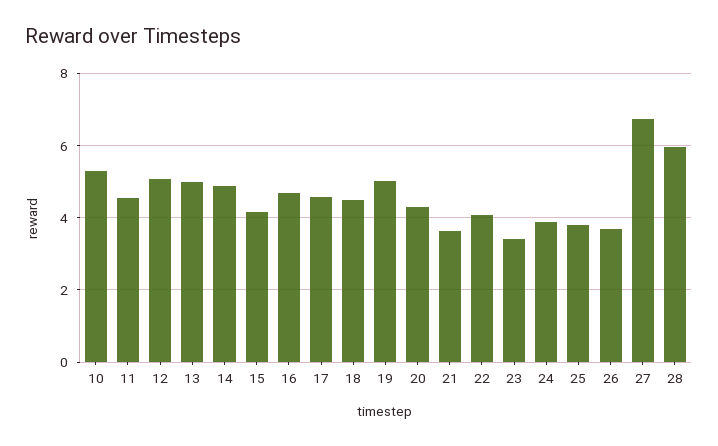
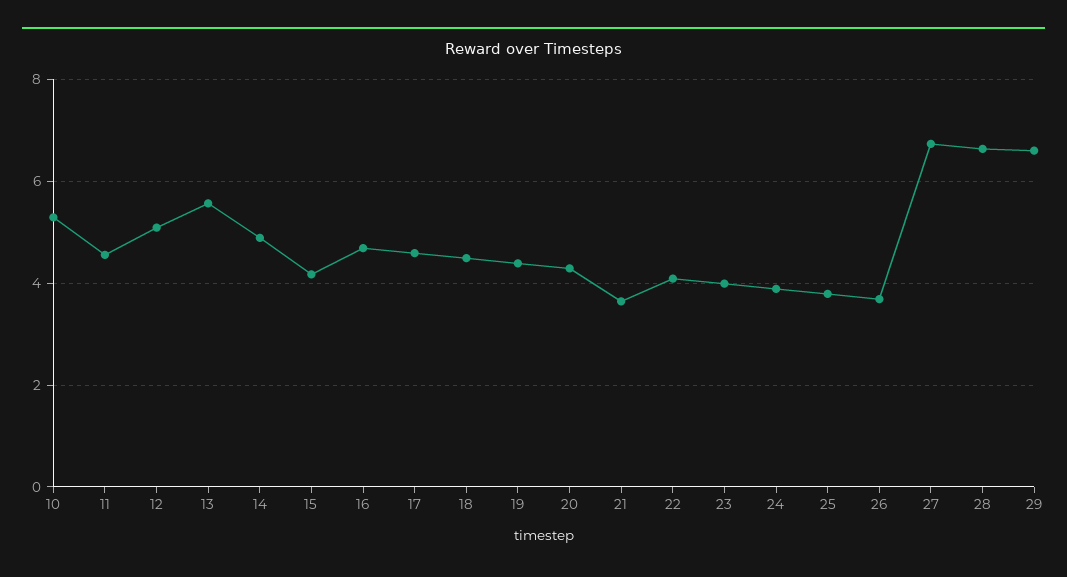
13: 5 -> 5.6
19: 5 -> 4.4
23: 3.4 -> 4
28: 6 -> 6.6
29: none -> 6.6

